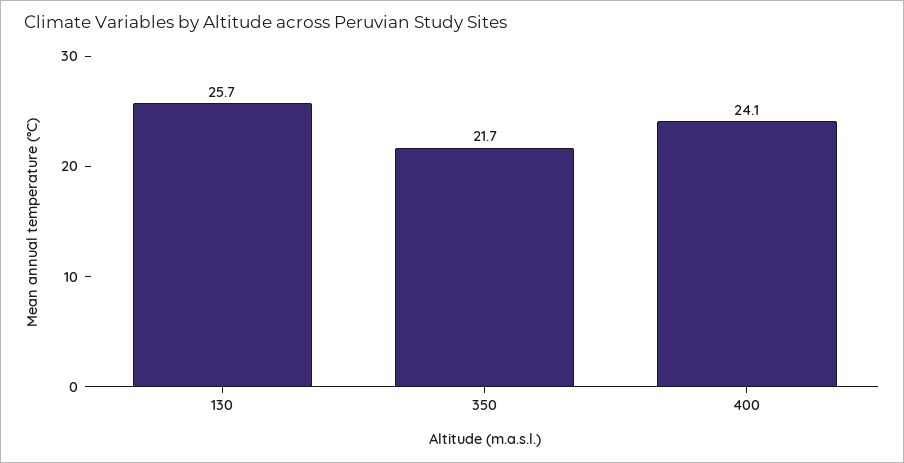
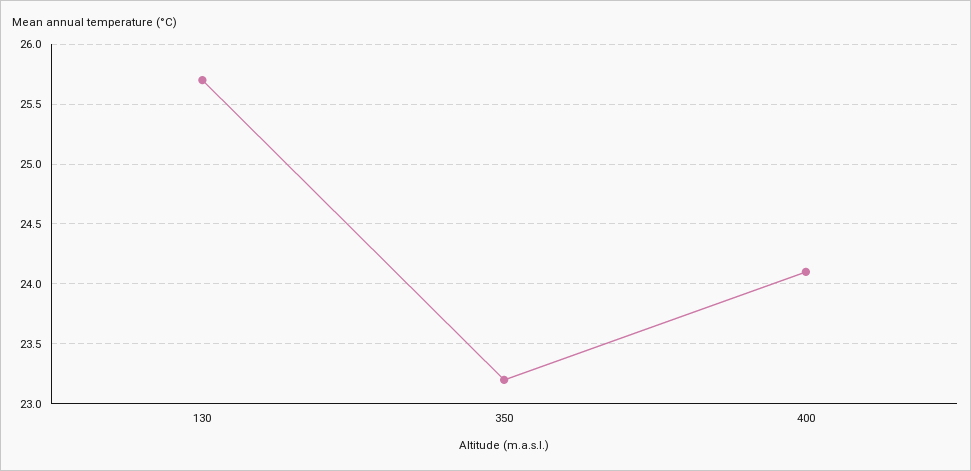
350: 21.7 -> 23.2

